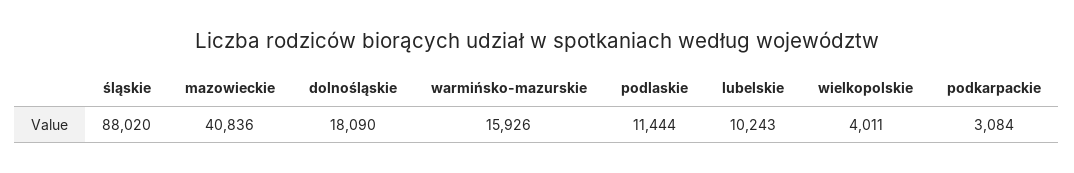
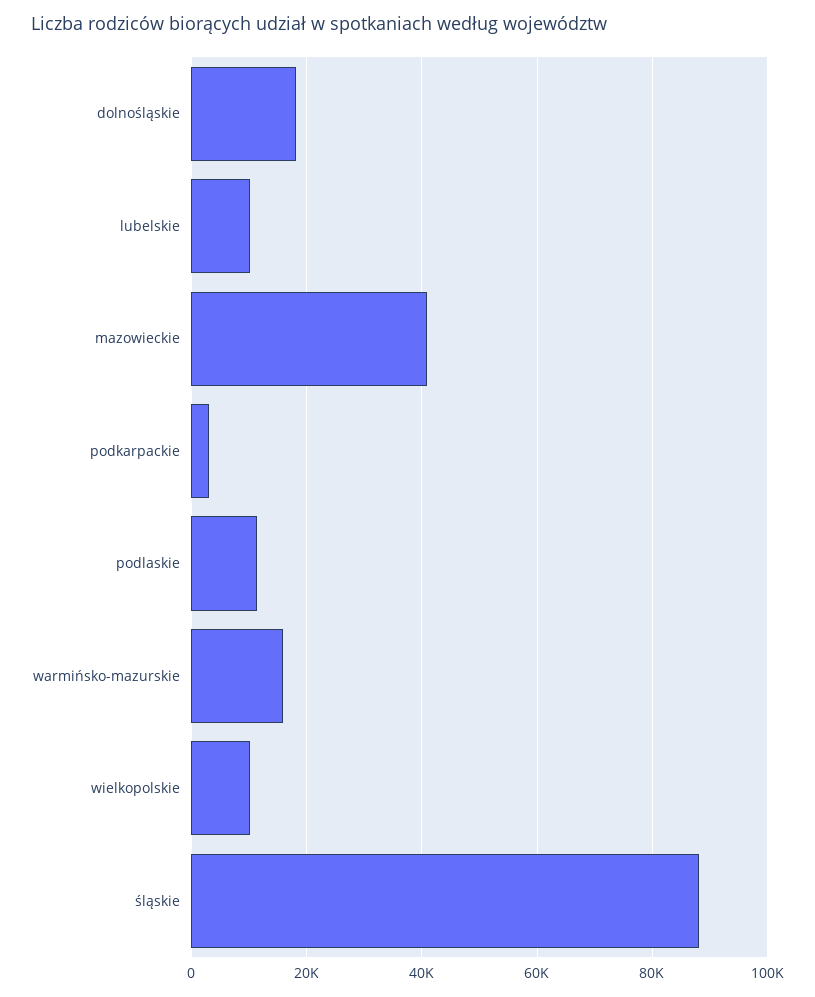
wielkopolskie: 4011 -> 10000

